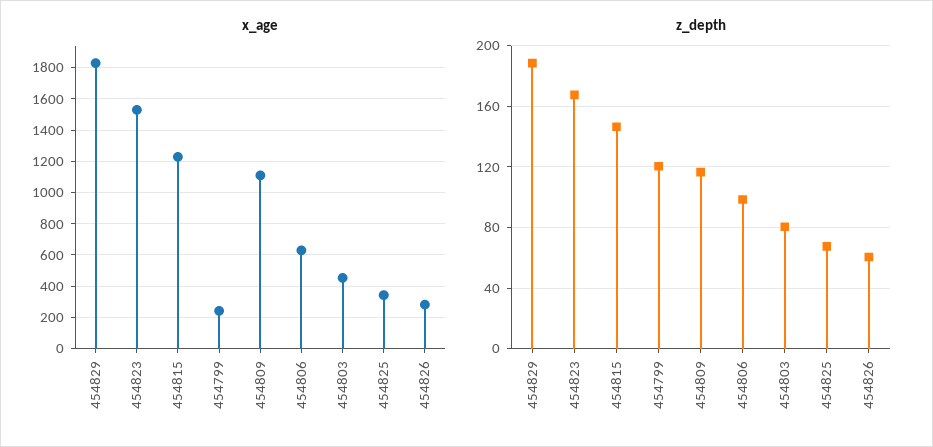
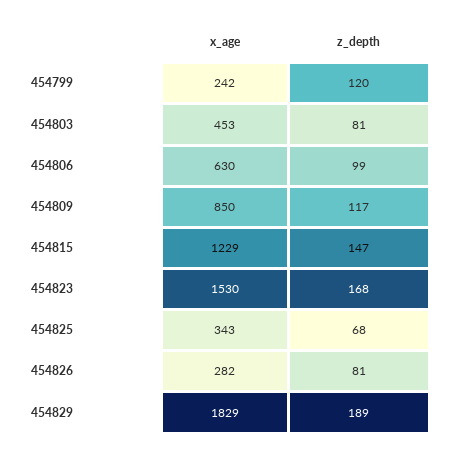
x_age, 454809: 1100 -> 850
z_depth, 454826: 60 -> 81

